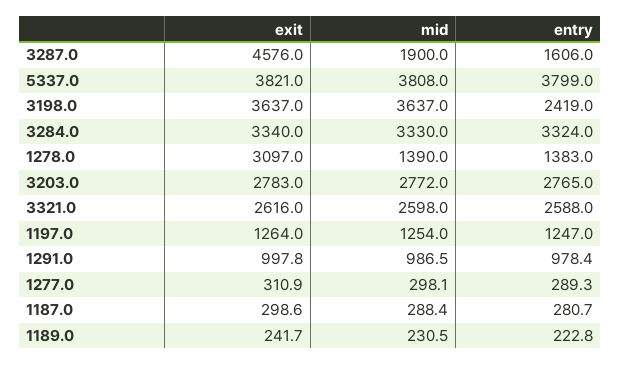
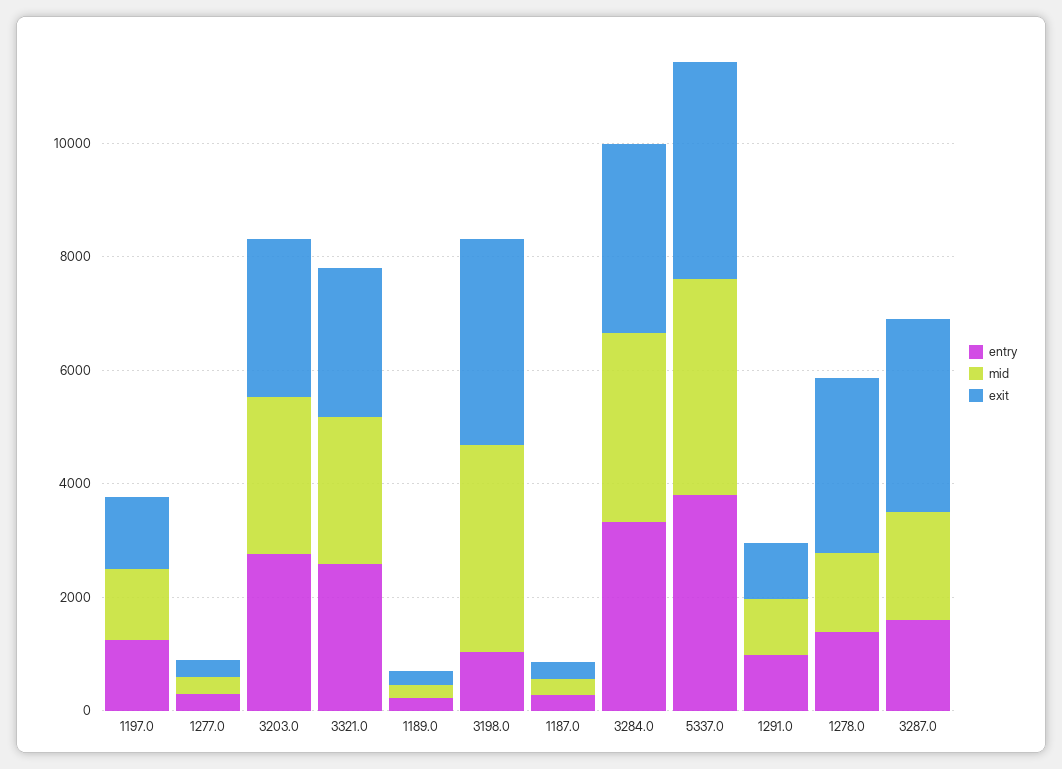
exit, 3287.0: 4576 -> 3500
entry, 3198.0: 2419 -> 1000

